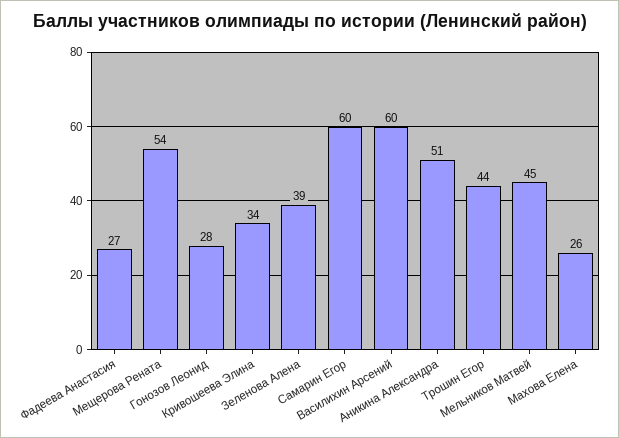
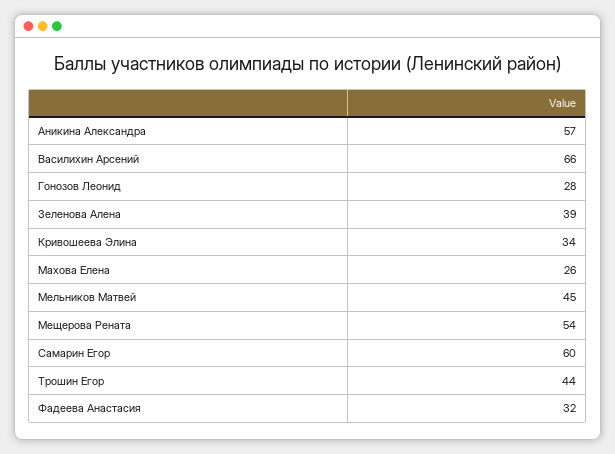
Фадеева Анастасия: 27 -> 32
Василихин Арсений: 60 -> 66
Аникина Александра: 51 -> 57

